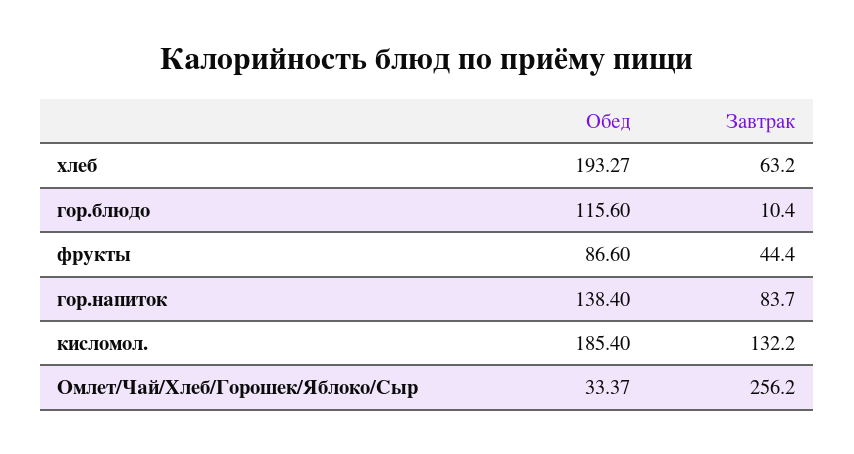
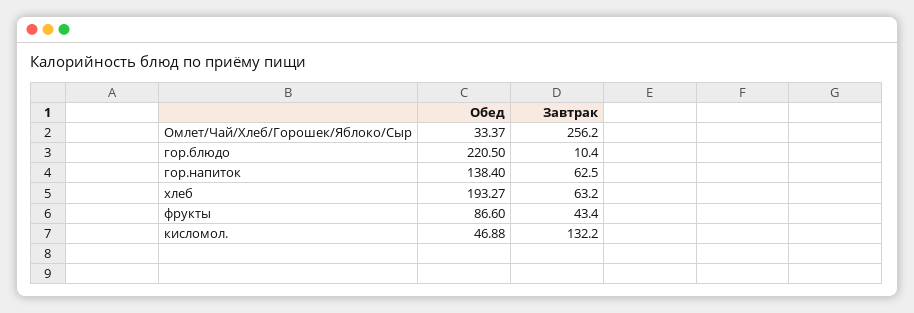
Обед, гор.блюдо: 115.6 -> 220.5
Завтрак, фрукты: 44.4 -> 43.4
Завтрак, гор.напиток: 83.7 -> 62.5
Обед, кисломол.: 185.4 -> 46.88

